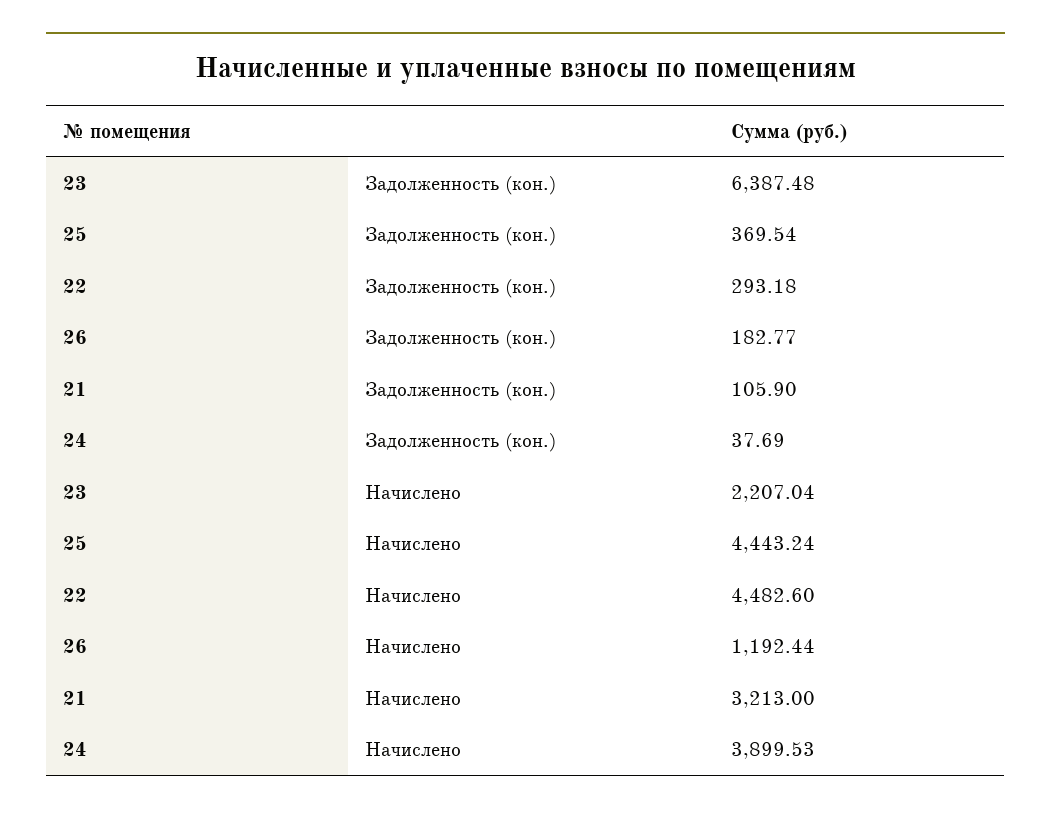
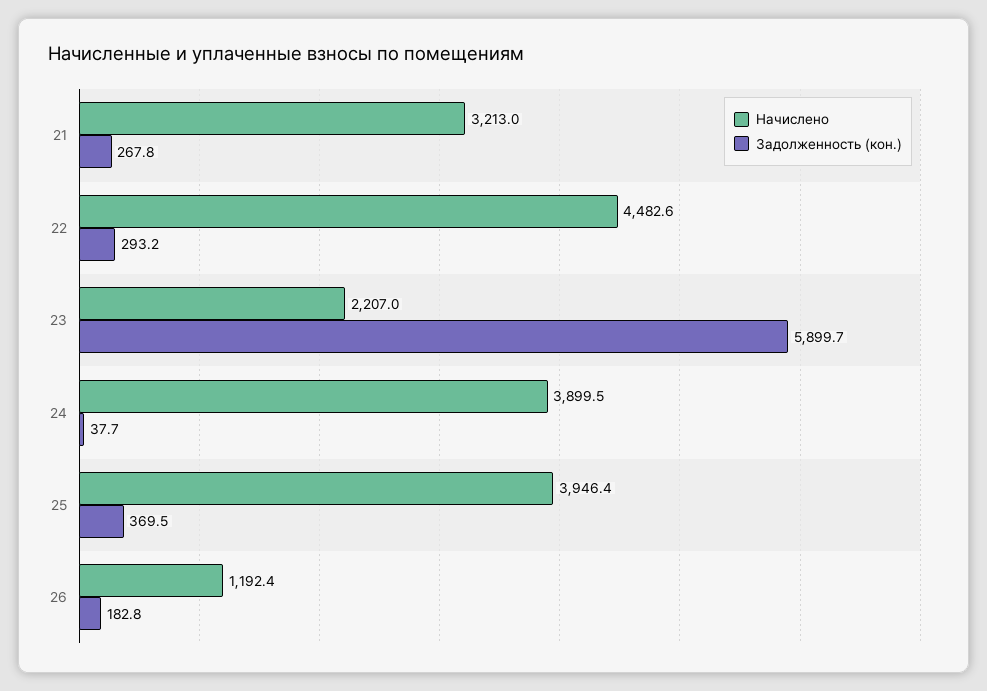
Задолженность (кон.), 23: 6387.48 -> 5899.7
Задолженность (кон.), 21: 105.9 -> 267.8
Начислено, 25: 4443.24 -> 3946.4

